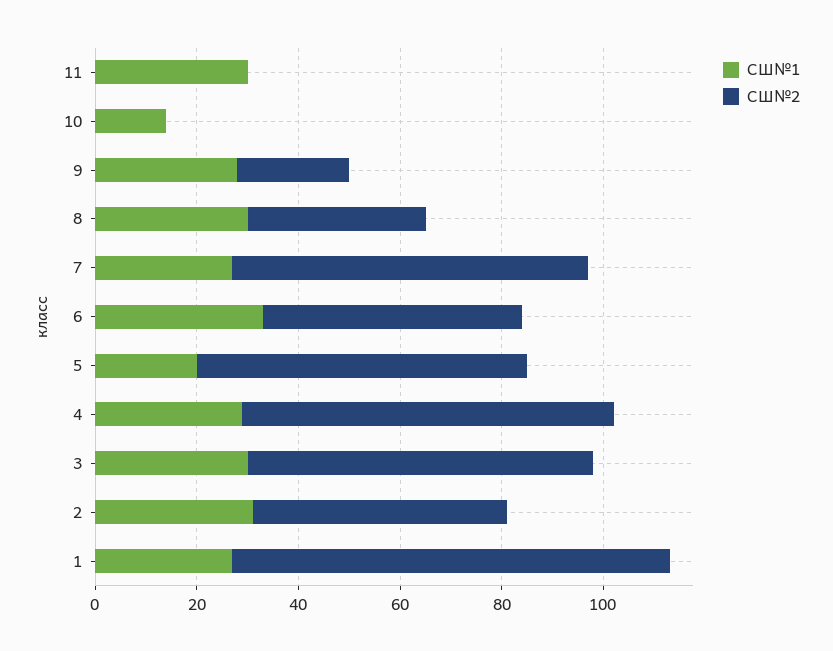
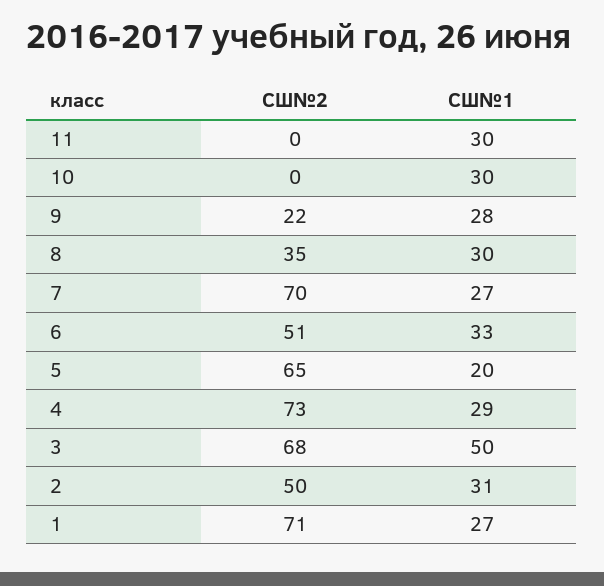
СШ№1, 10: 15 -> 30
СШ№1, 3: 30 -> 50
СШ№2, 1: 85 -> 71

